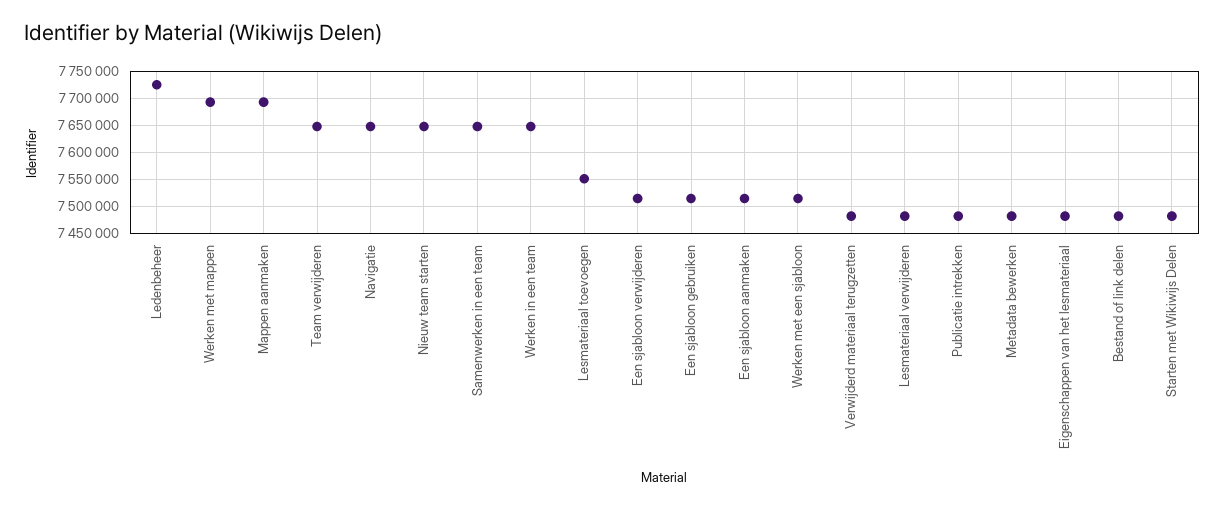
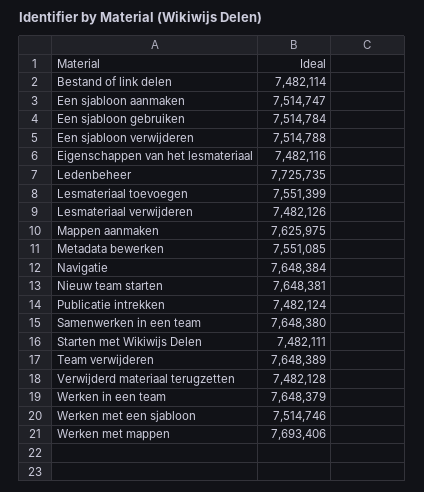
Mappen aanmaken: 7700000 -> 7625975
Metadata bewerken: 7475000 -> 7551085

